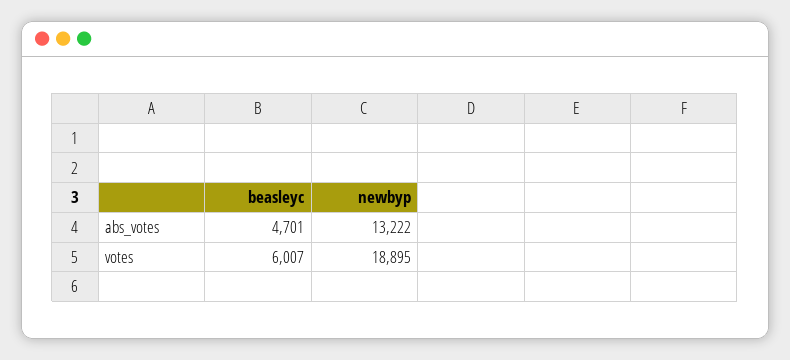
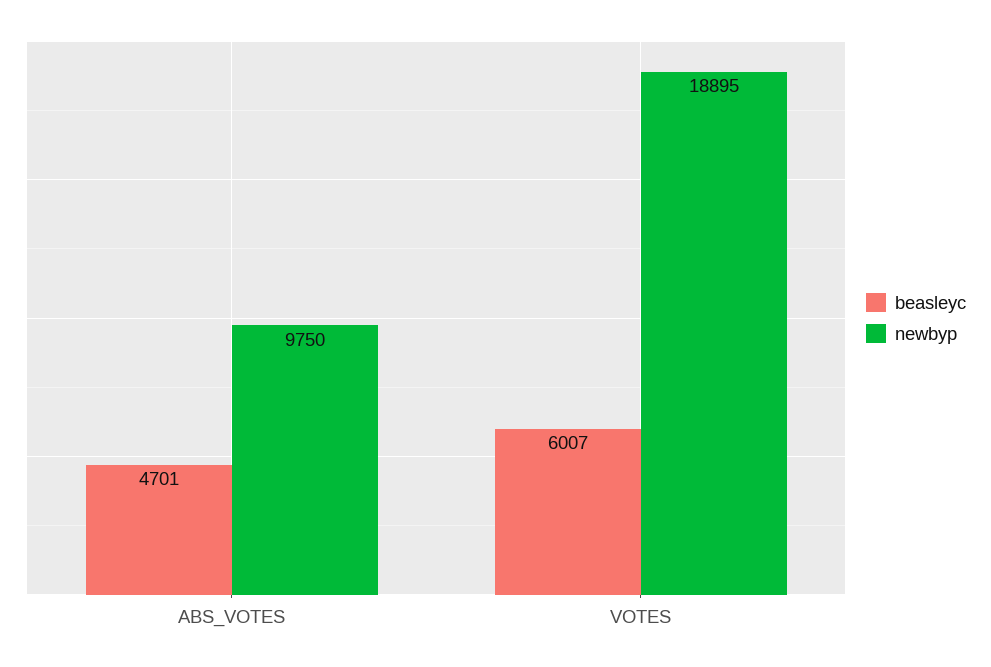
newbyp, abs_votes: 13222 -> 9750

